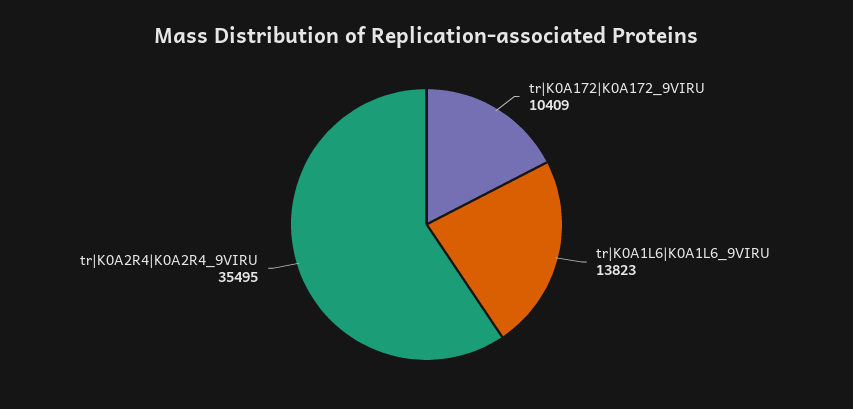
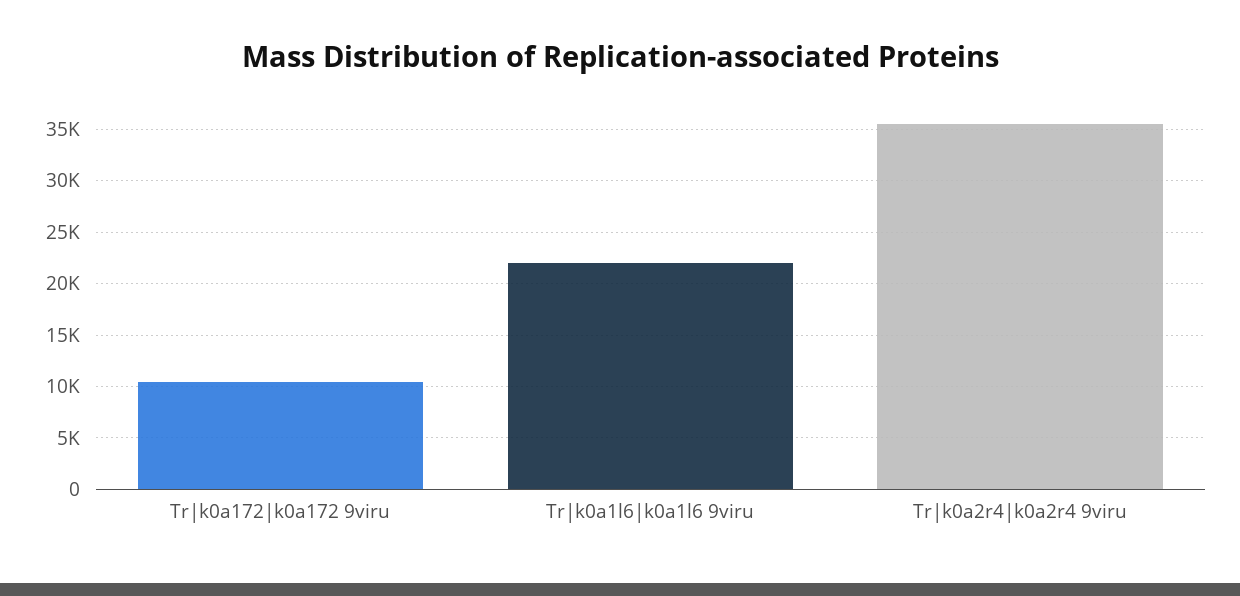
tr|K0A1L6|K0A1L6_9VIRU: 13823 -> 22000

